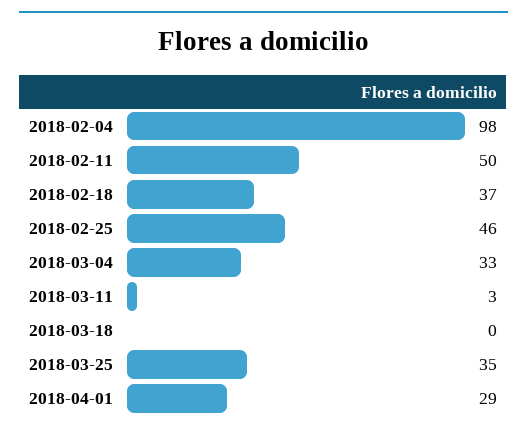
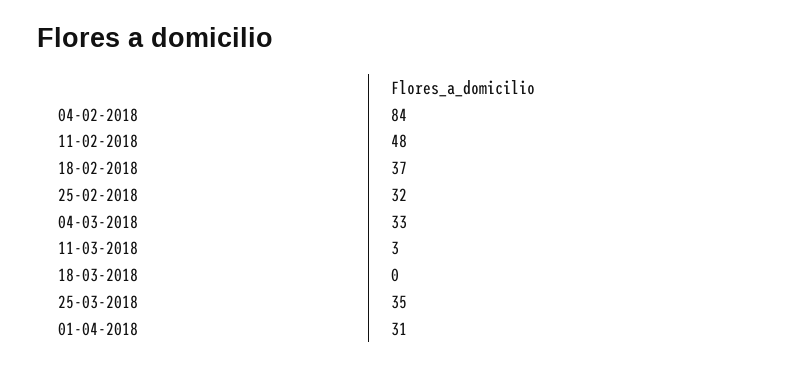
2018-02-04: 98 -> 84
2018-02-11: 50 -> 48
2018-02-25: 46 -> 32
2018-04-01: 29 -> 31

